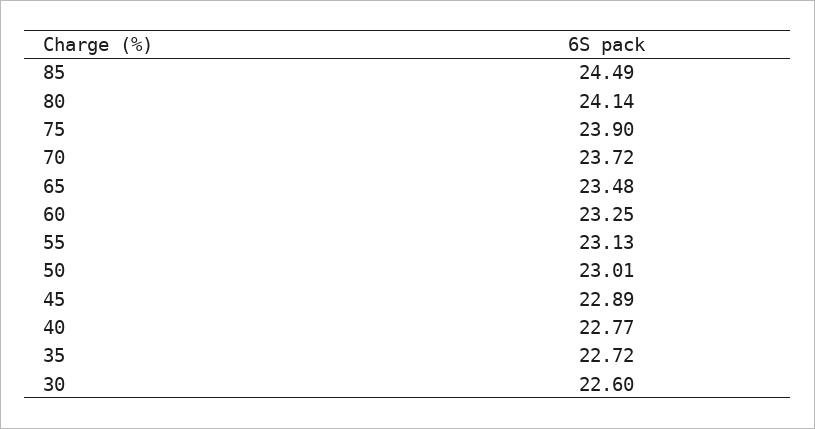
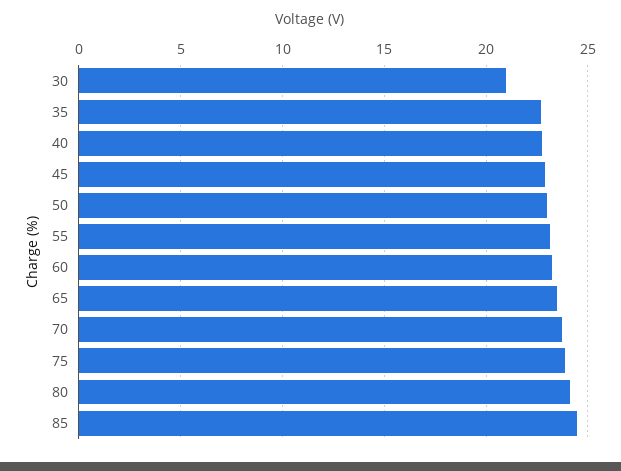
30: 22.6 -> 21

